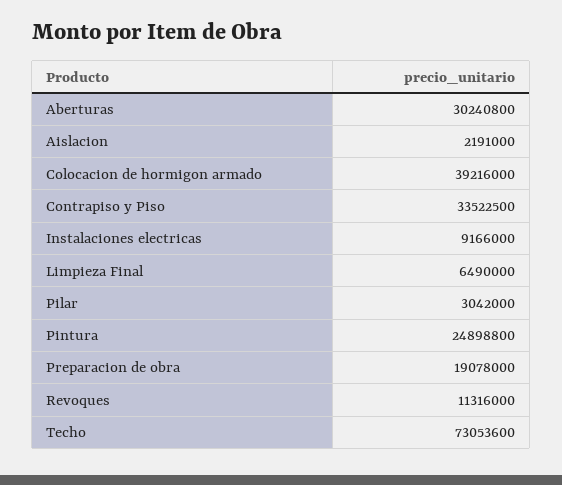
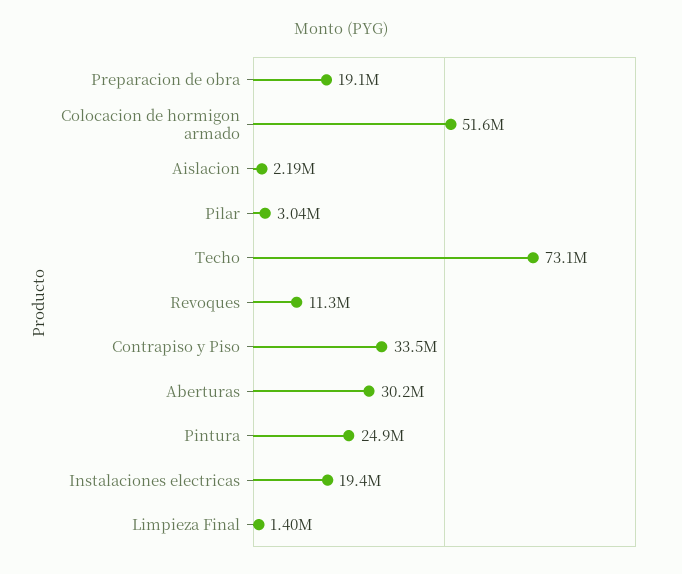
Colocacion de hormigon armado: 39216000 -> 51600000
Instalaciones electricas: 9166000 -> 19400000
Limpieza Final: 6490000 -> 1400000

